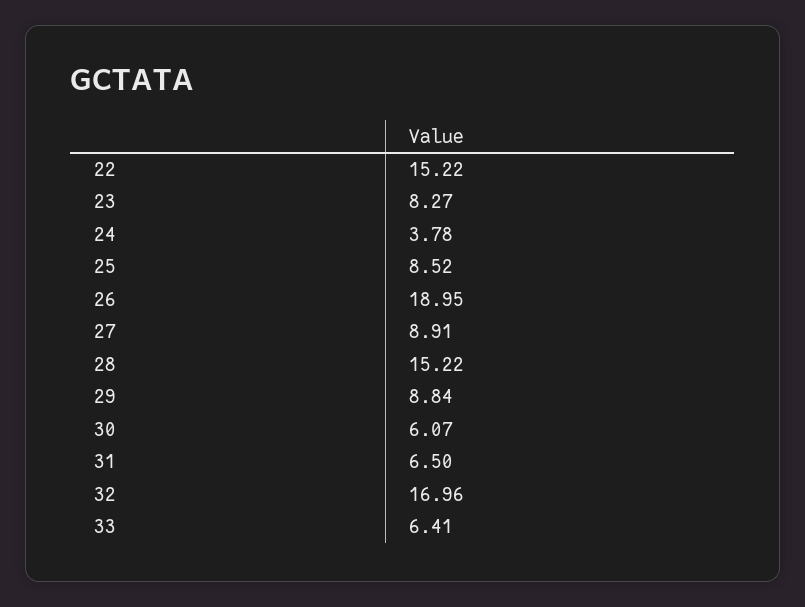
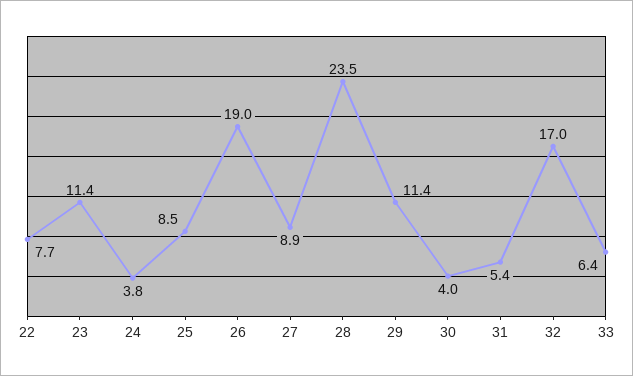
22: 15.22 -> 7.7
23: 8.27 -> 11.4
28: 15.22 -> 23.5
29: 8.84 -> 11.4
30: 6.07 -> 4
31: 6.5 -> 5.4

